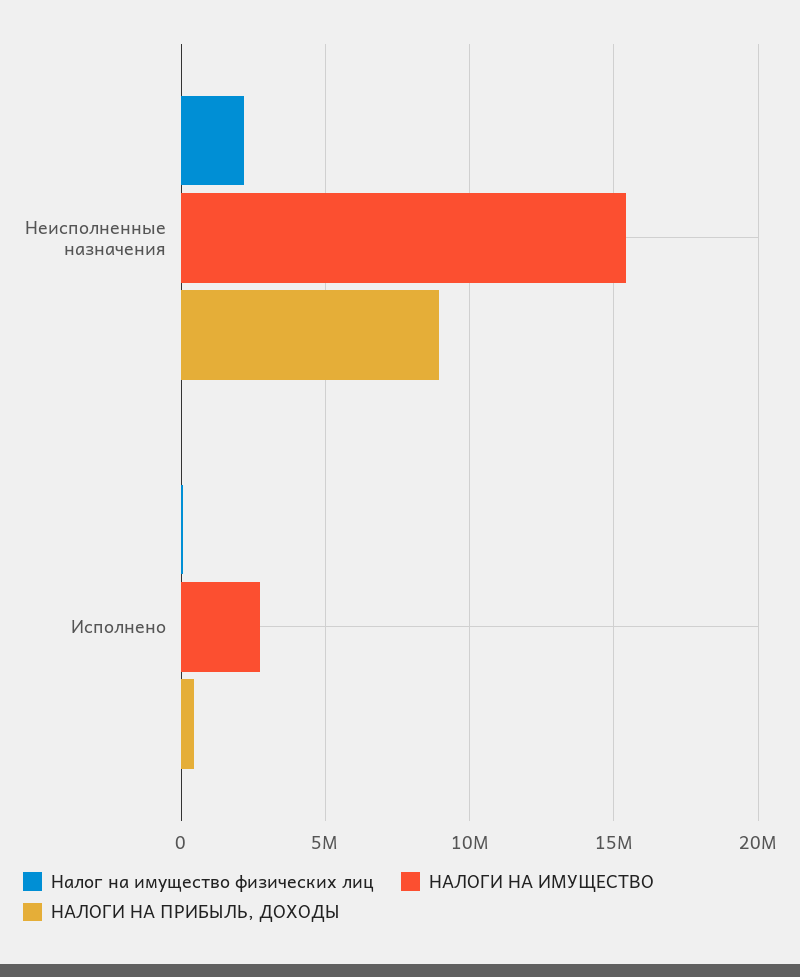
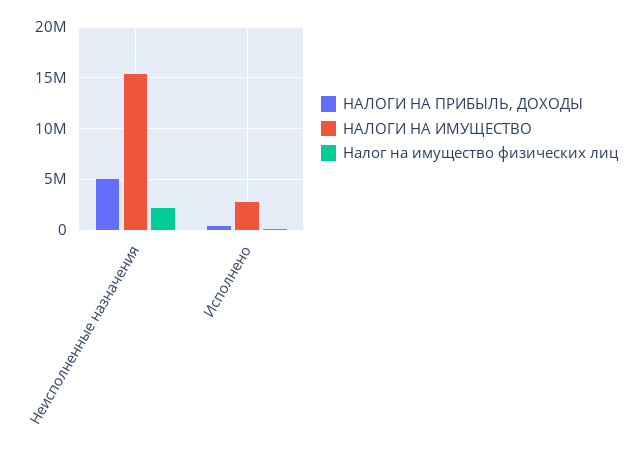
НАЛОГИ НА ПРИБЫЛЬ, ДОХОДЫ, Неисполненные назначения: 9000000 -> 5000000

